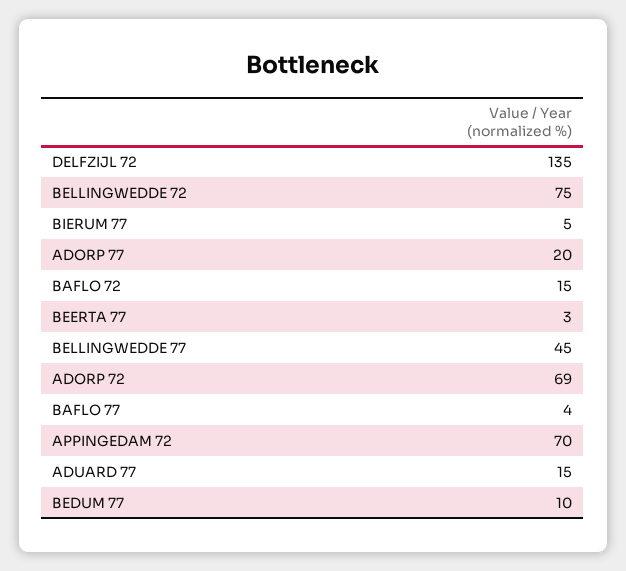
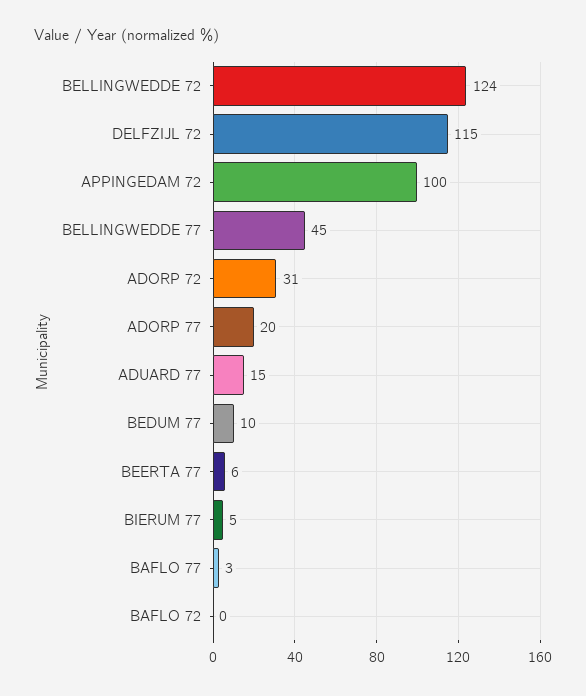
DELFZIJL 72: 135 -> 115
BELLINGWEDDE 72: 75 -> 124
BAFLO 72: 15 -> 0
BEERTA 77: 3 -> 6
ADORP 72: 69 -> 31
BAFLO 77: 4 -> 3
APPINGEDAM 72: 70 -> 100

